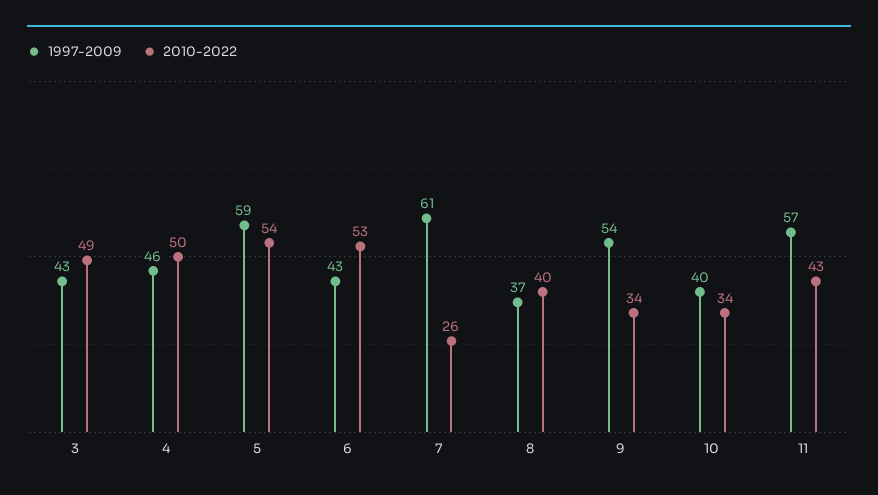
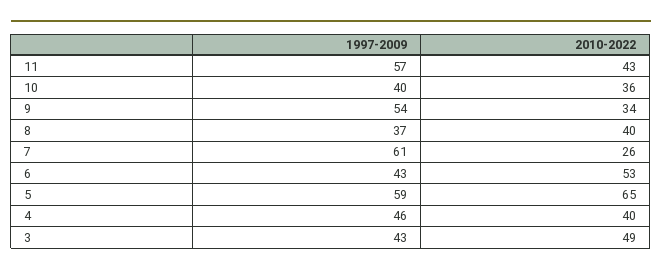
2010-2022, 4: 50 -> 40
2010-2022, 5: 54 -> 65
2010-2022, 10: 34 -> 36

